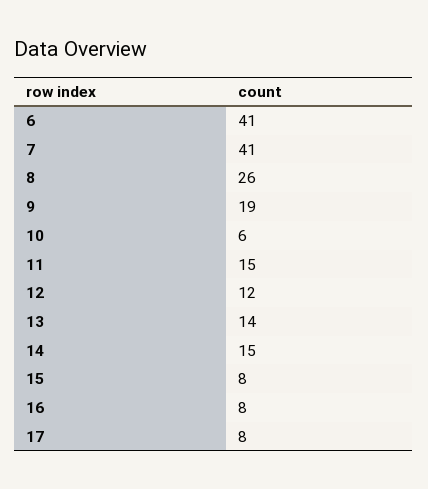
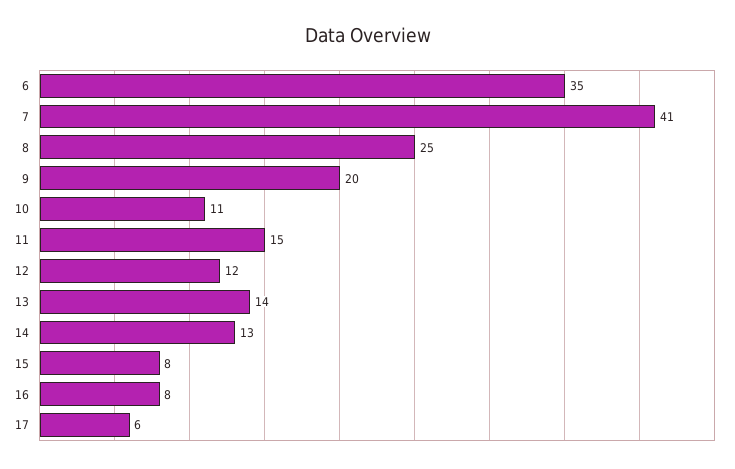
6: 41 -> 35
8: 26 -> 25
9: 19 -> 20
10: 6 -> 11
14: 15 -> 13
17: 8 -> 6

